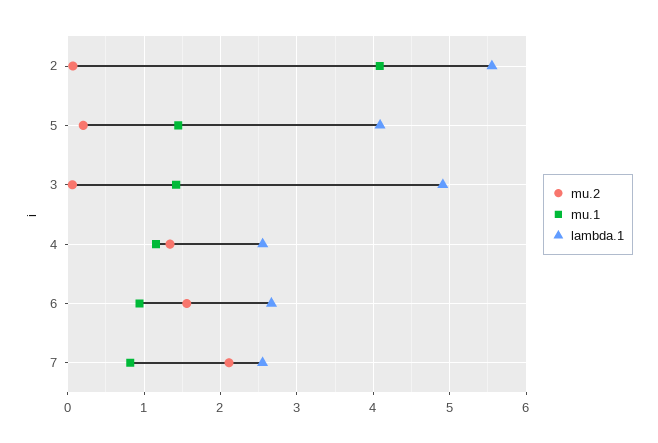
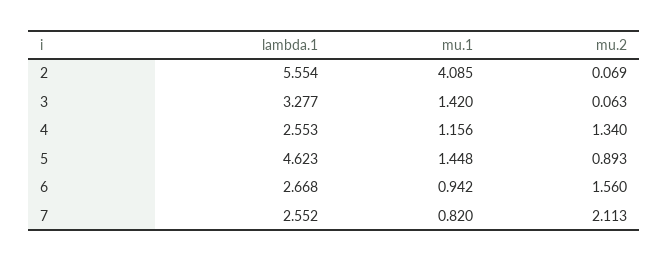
mu.2, 5: 0.2 -> 0.893
lambda.1, 5: 4.1 -> 4.623
lambda.1, 3: 4.9 -> 3.277

